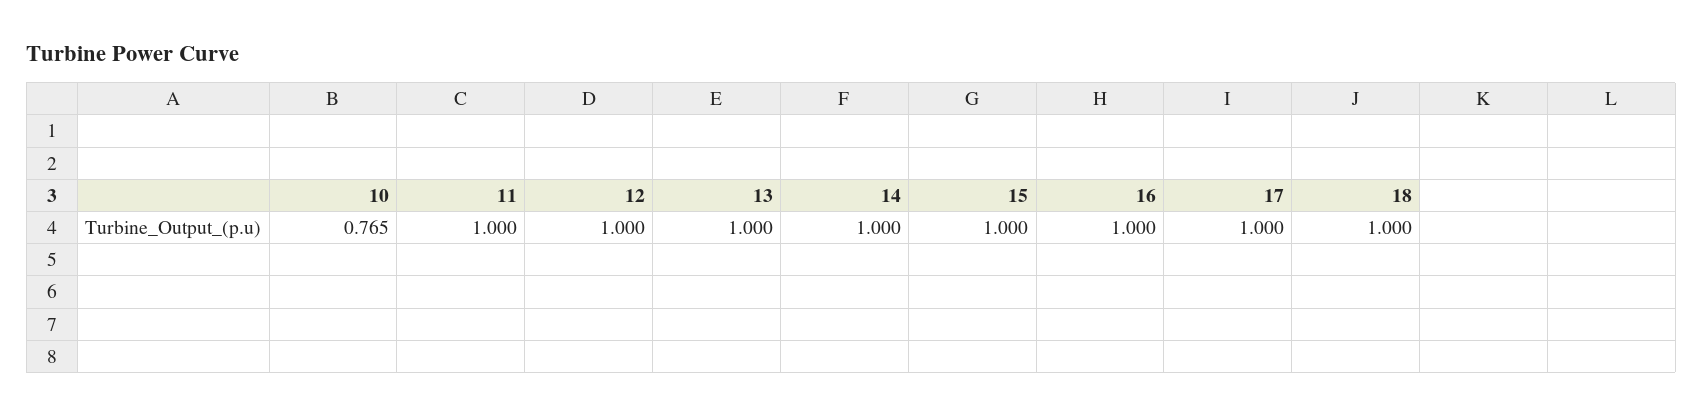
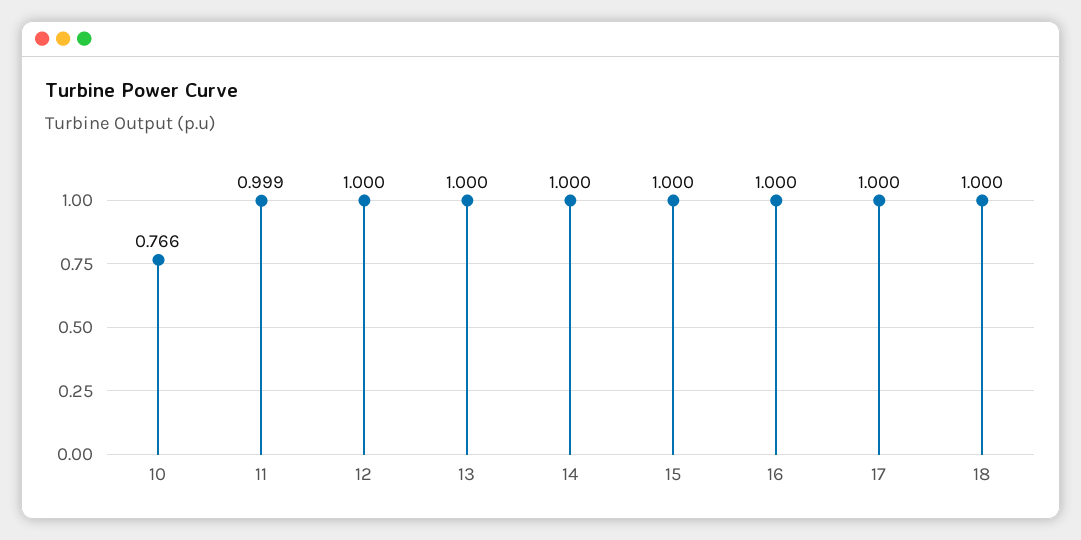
10: 0.765 -> 0.766
11: 1 -> 0.999

